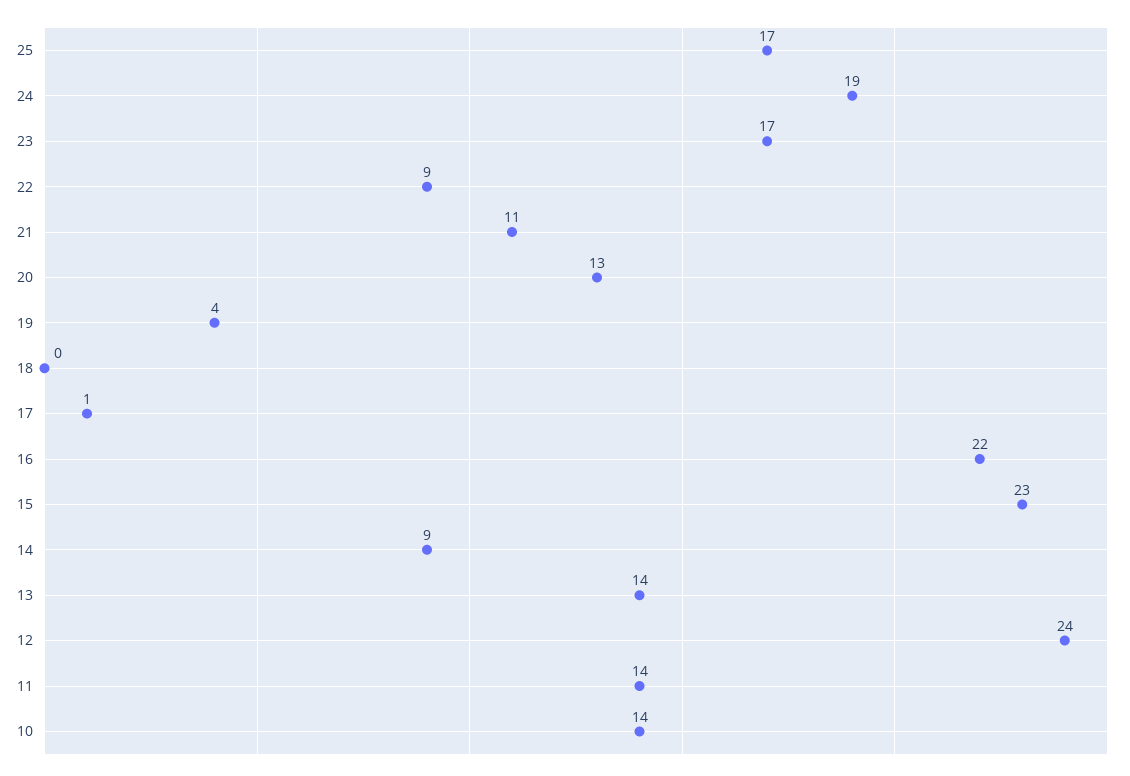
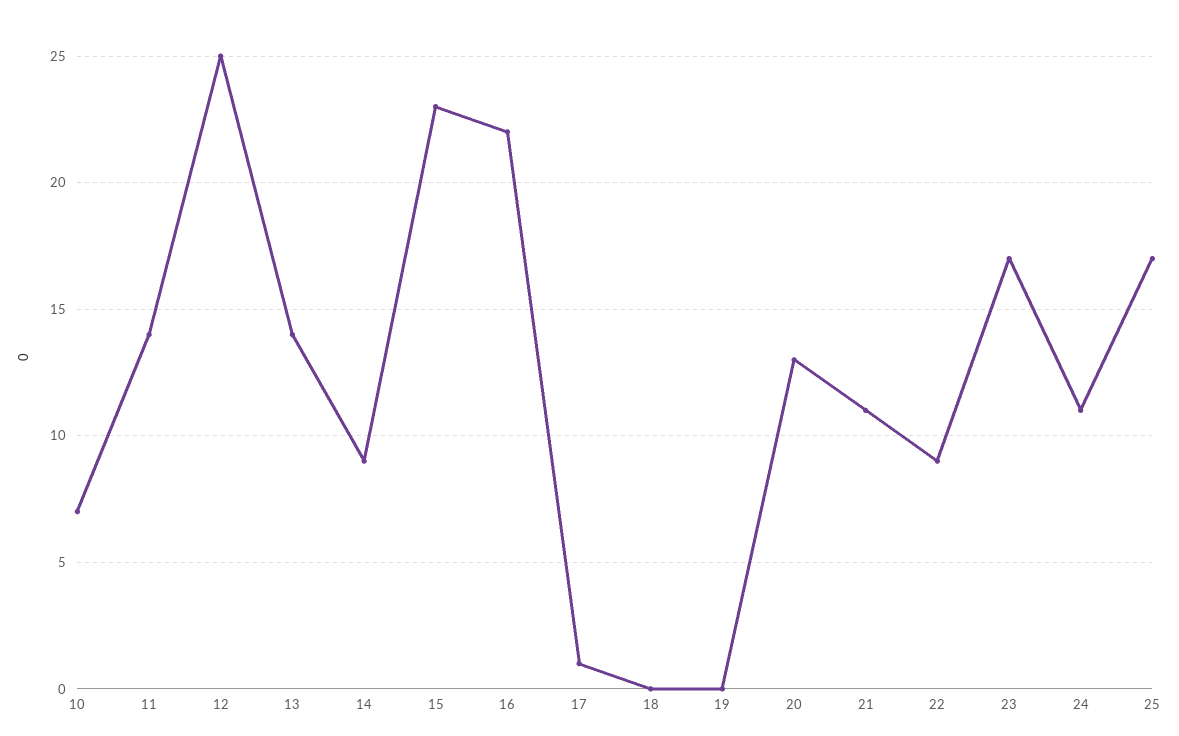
24: 19 -> 11
19: 4 -> 0
12: 24 -> 25
10: 14 -> 7

